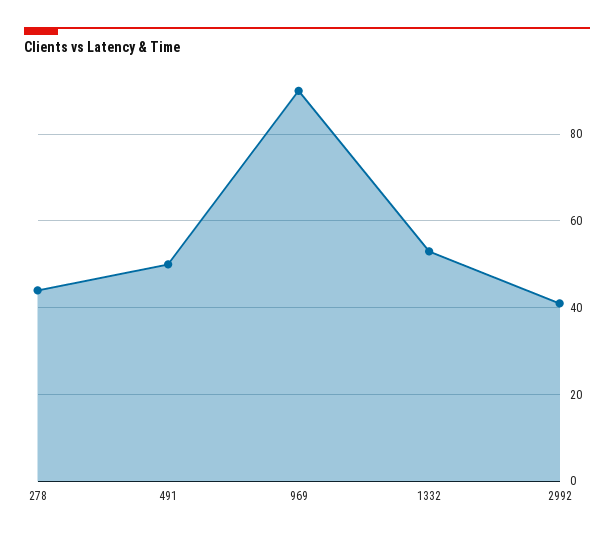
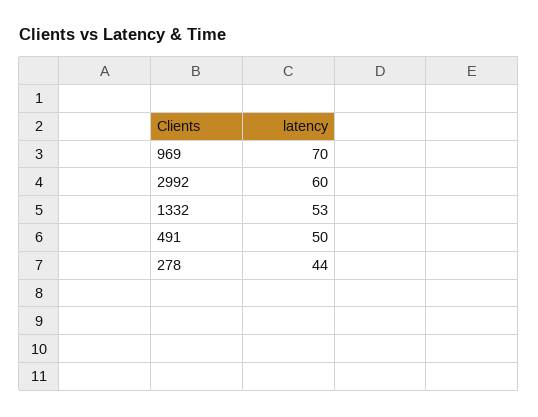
969: 90 -> 70
2992: 40 -> 60

